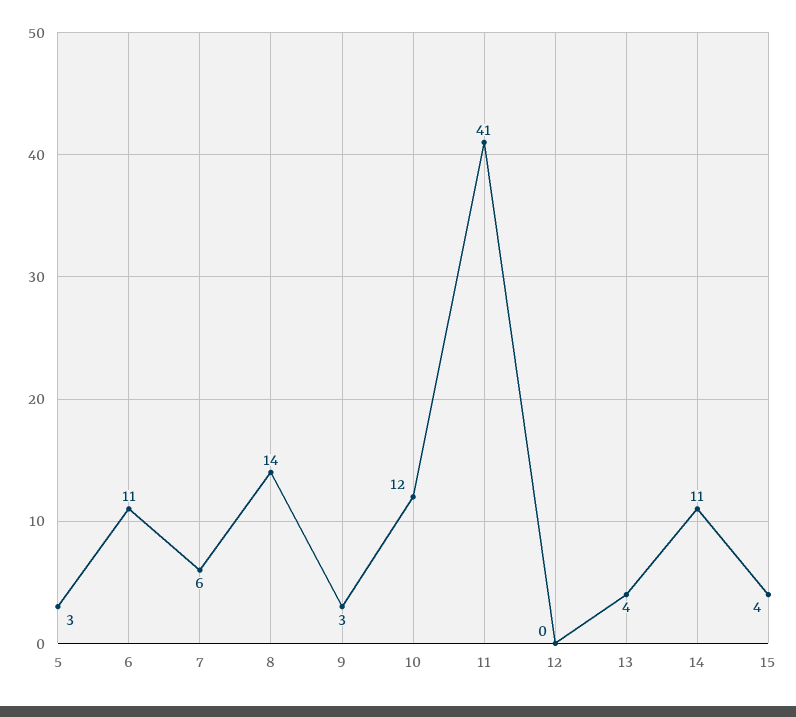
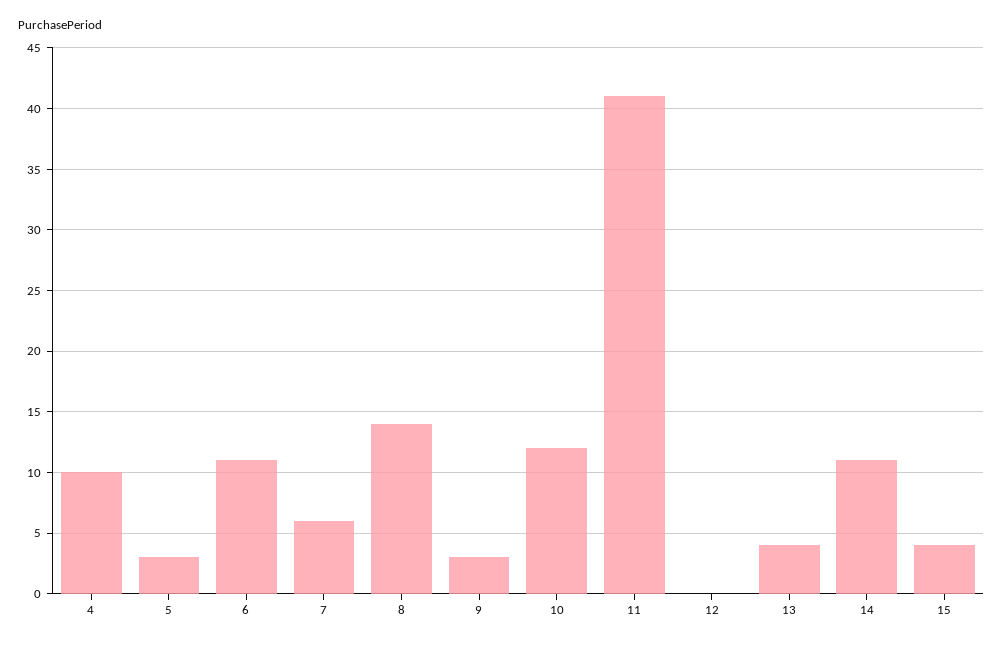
4: none -> 10

